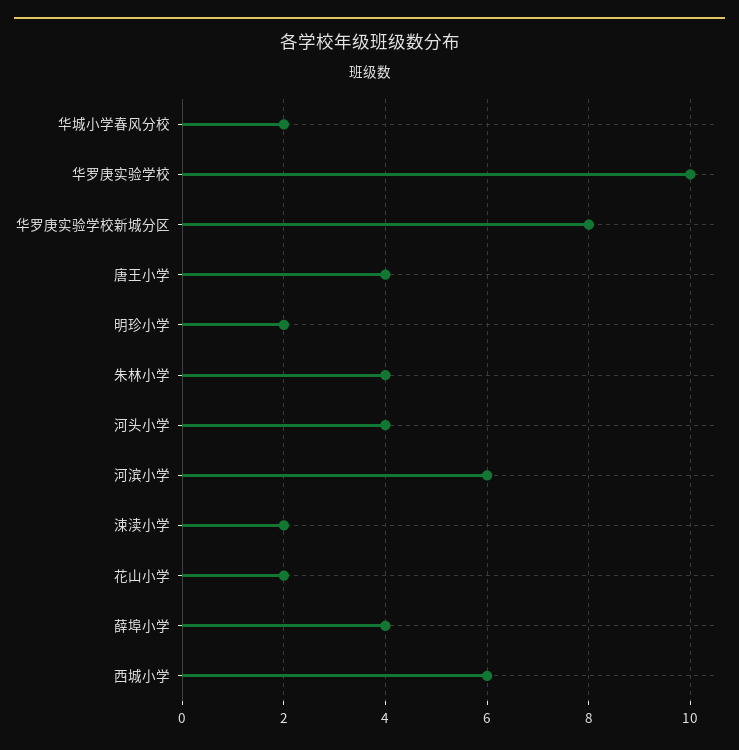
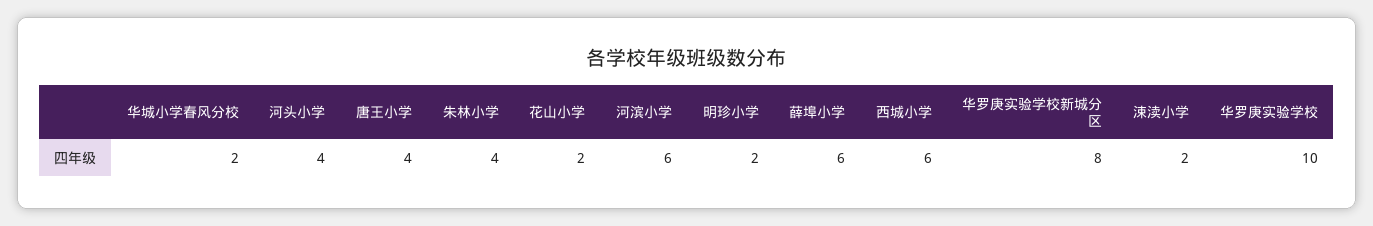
薛埠小学: 4 -> 6

